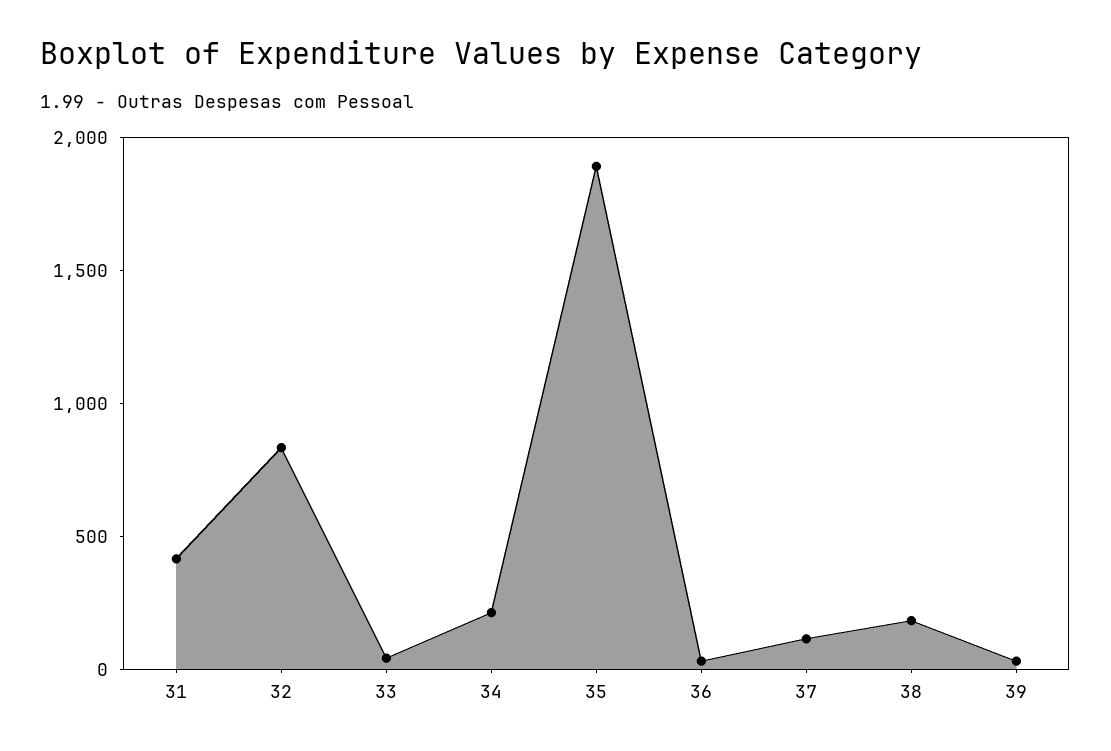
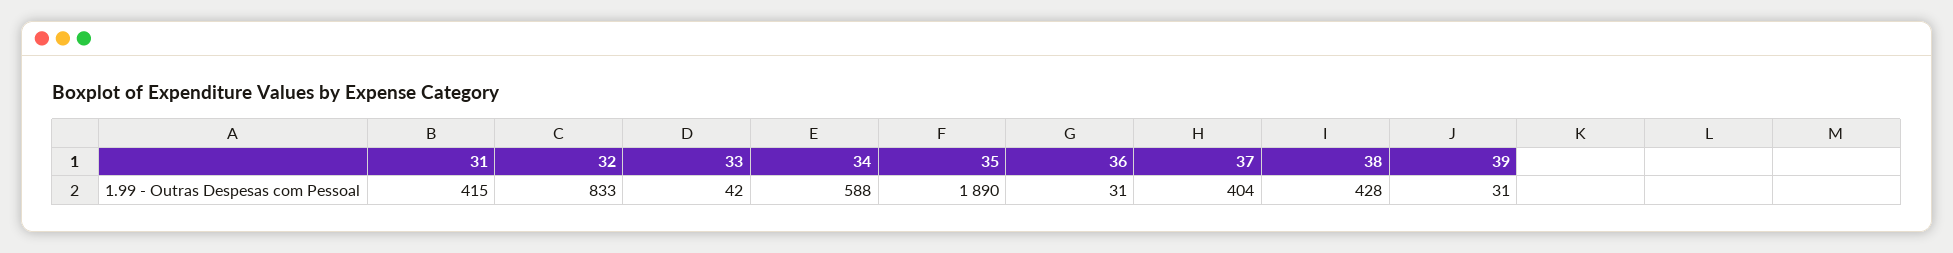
34: 200 -> 588
37: 100 -> 404
38: 200 -> 428

